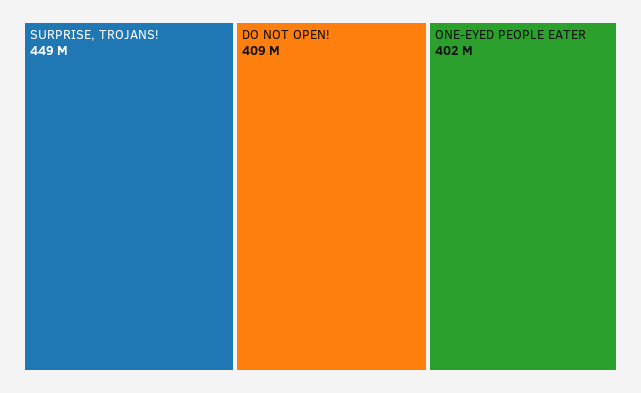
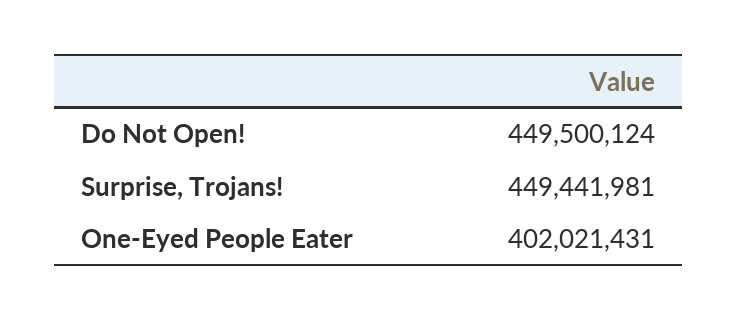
DO NOT OPEN!: 409000000 -> 449500124

